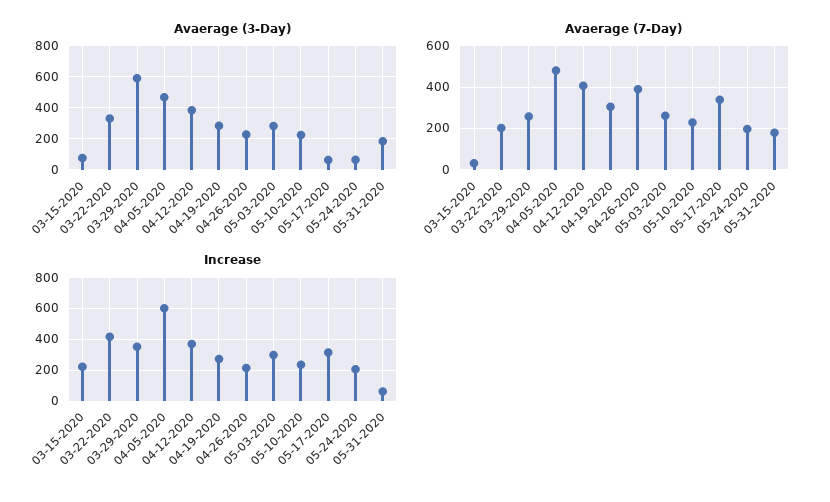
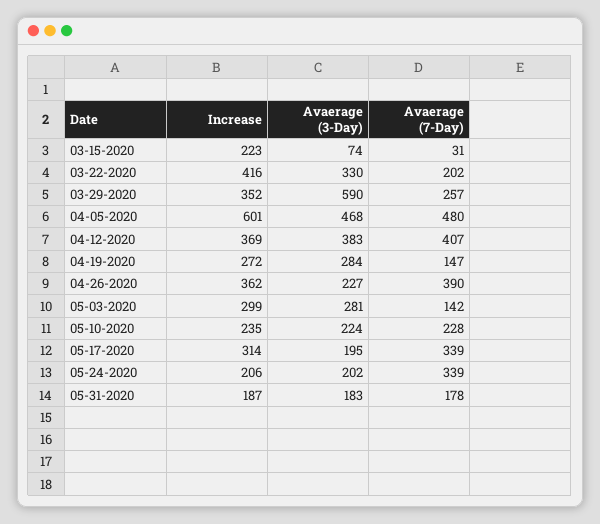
Avaerage (3-Day), 05-17-2020: 50 -> 195
Avaerage (3-Day), 05-24-2020: 50 -> 202
Avaerage (7-Day), 04-19-2020: 300 -> 147
Avaerage (7-Day), 05-03-2020: 250 -> 142
Avaerage (7-Day), 05-24-2020: 200 -> 339
Increase, 04-26-2020: 200 -> 362
Increase, 05-31-2020: 50 -> 187

